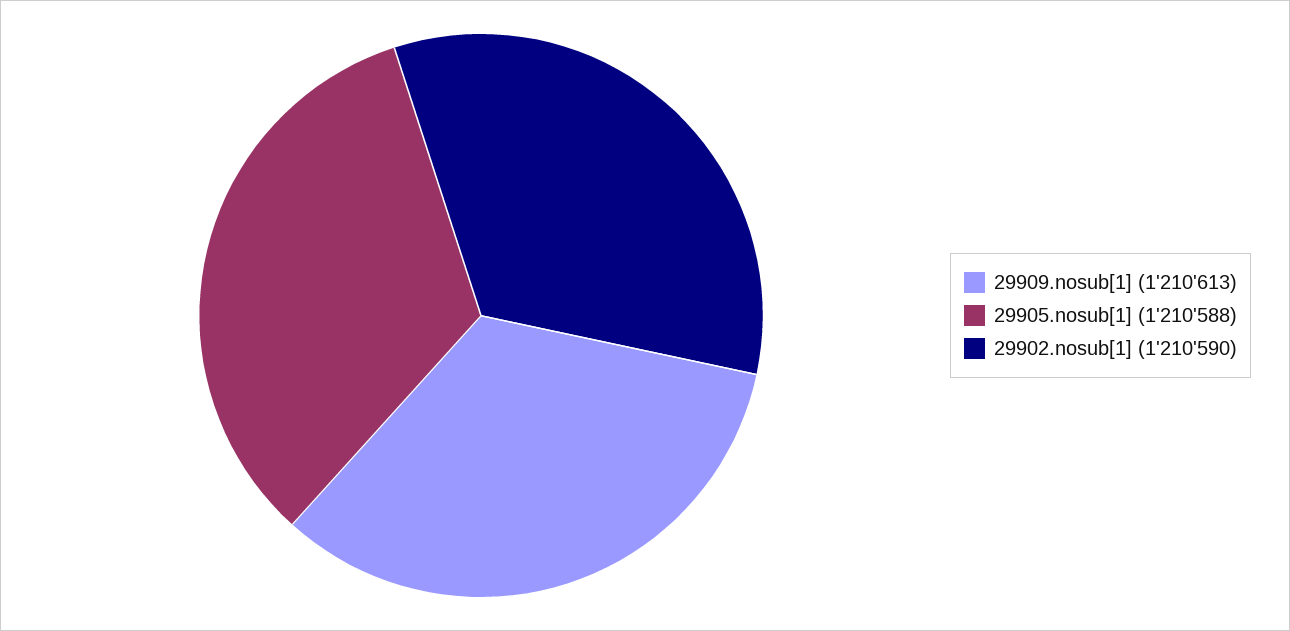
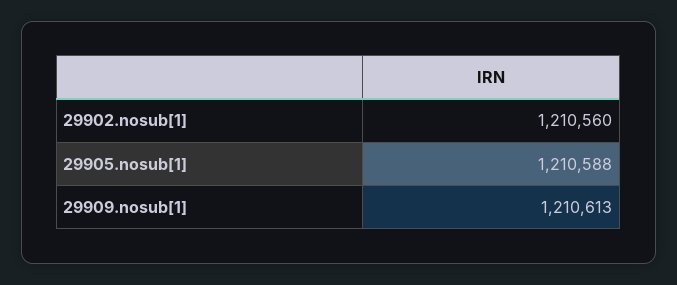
29902.nosub[1]: 1210590 -> 1210560

